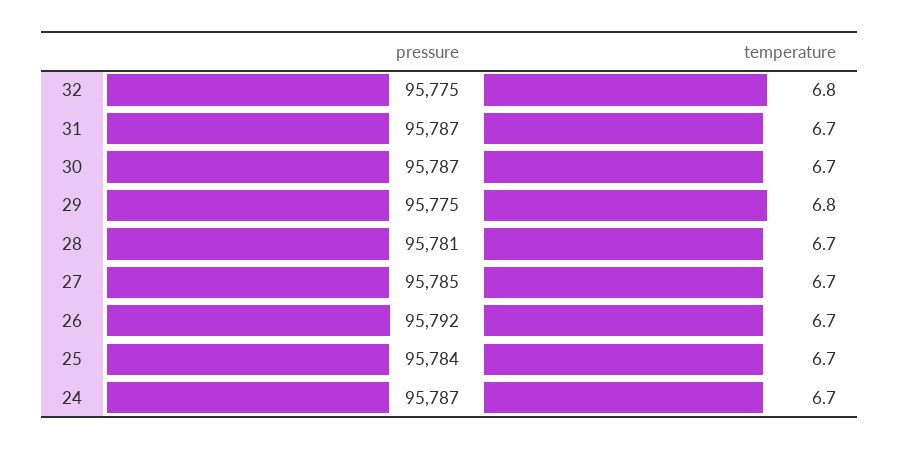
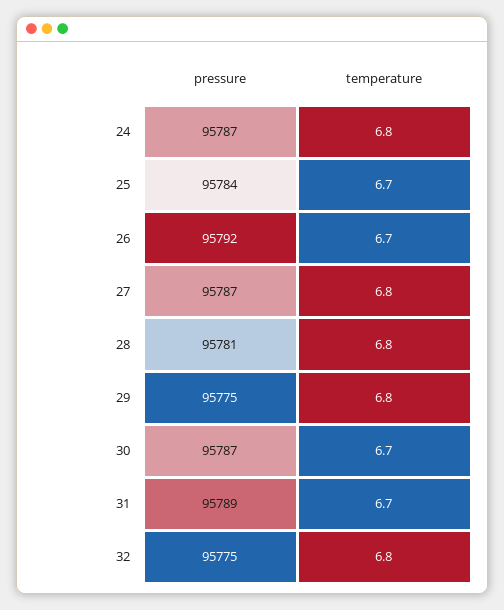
pressure, 31: 95787 -> 95789
temperature, 28: 6.7 -> 6.8
pressure, 27: 95785 -> 95787
temperature, 27: 6.7 -> 6.8
temperature, 24: 6.7 -> 6.8

